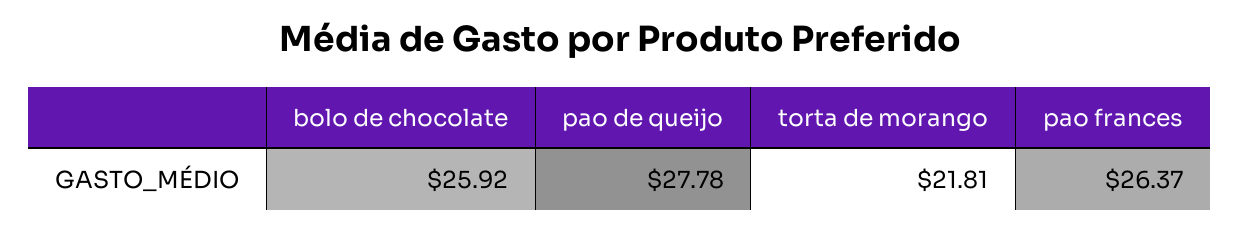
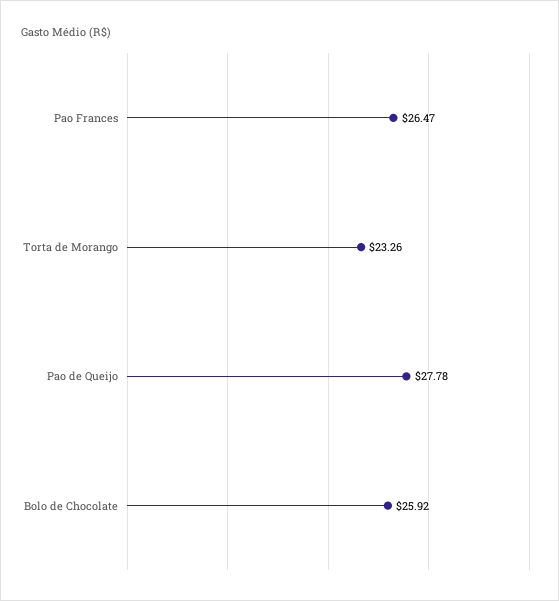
torta de morango: 21.81 -> 23.26
pao frances: 26.37 -> 26.47

